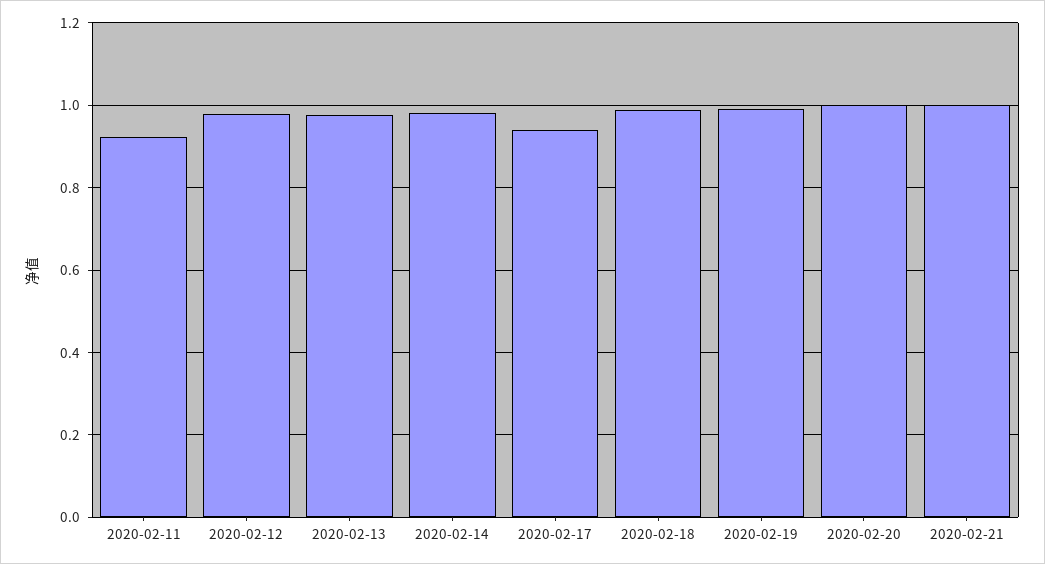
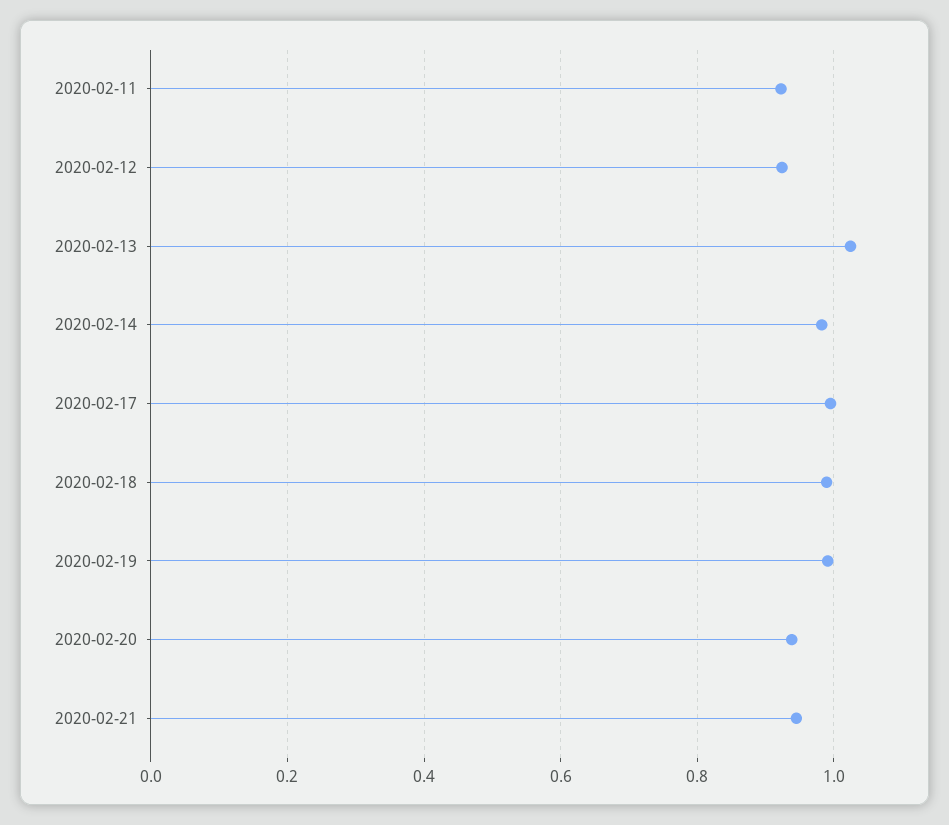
2020-02-12: 0.98 -> 0.92
2020-02-13: 0.98 -> 1.02
2020-02-17: 0.94 -> 1
2020-02-20: 1 -> 0.94
2020-02-21: 1 -> 0.94

